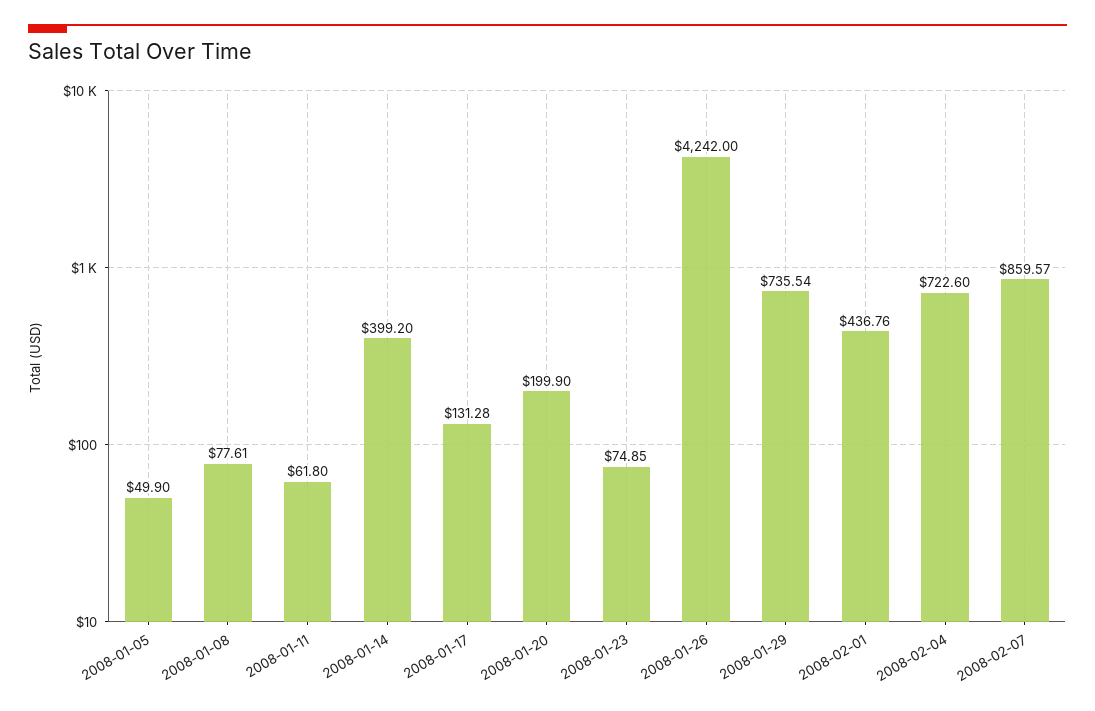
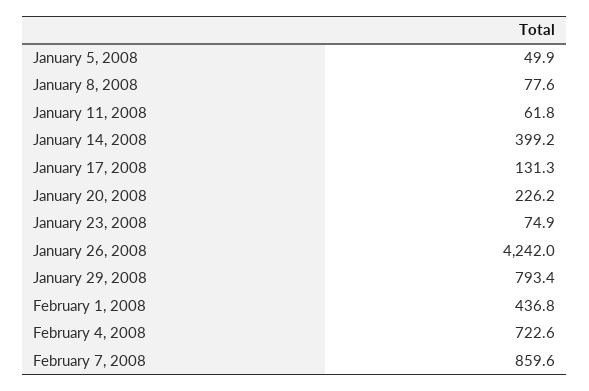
2008-01-20: 199.9 -> 226.2
2008-01-29: 735.54 -> 793.4

